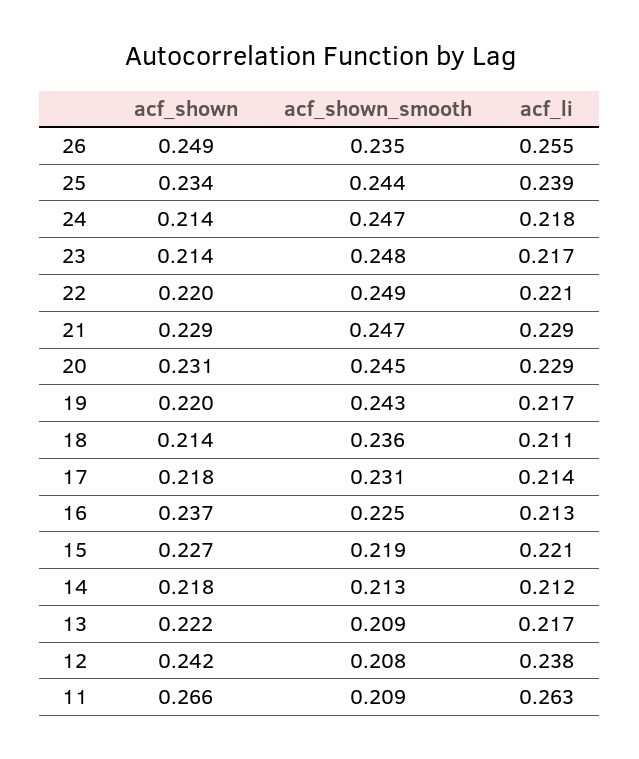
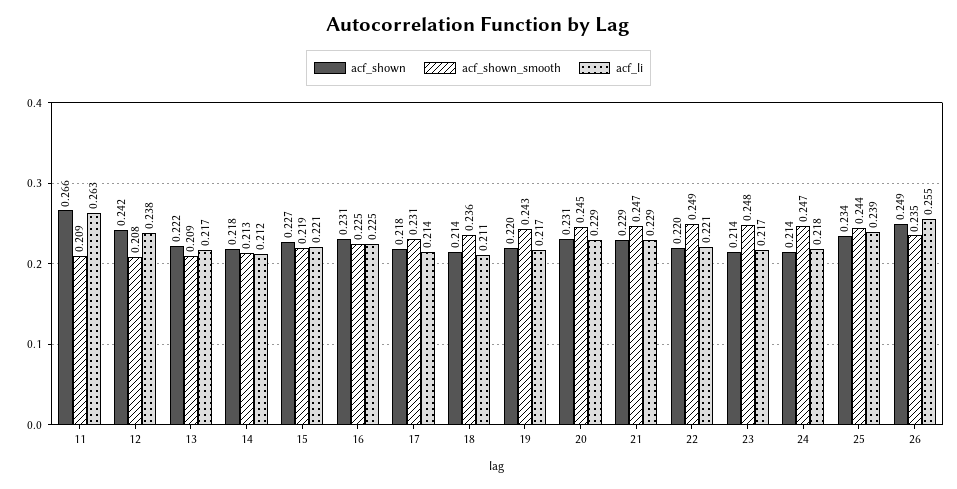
acf_shown, 16: 0.237 -> 0.231
acf_li, 16: 0.213 -> 0.225

